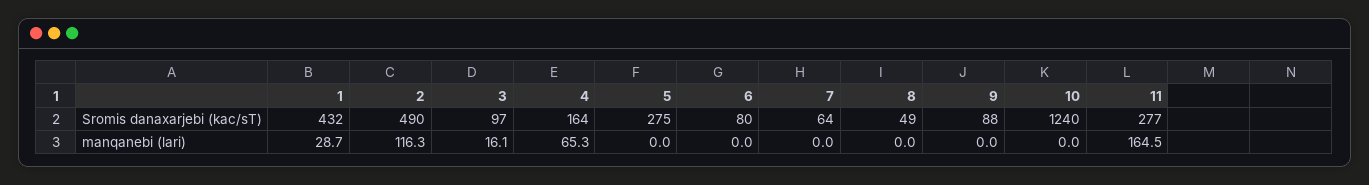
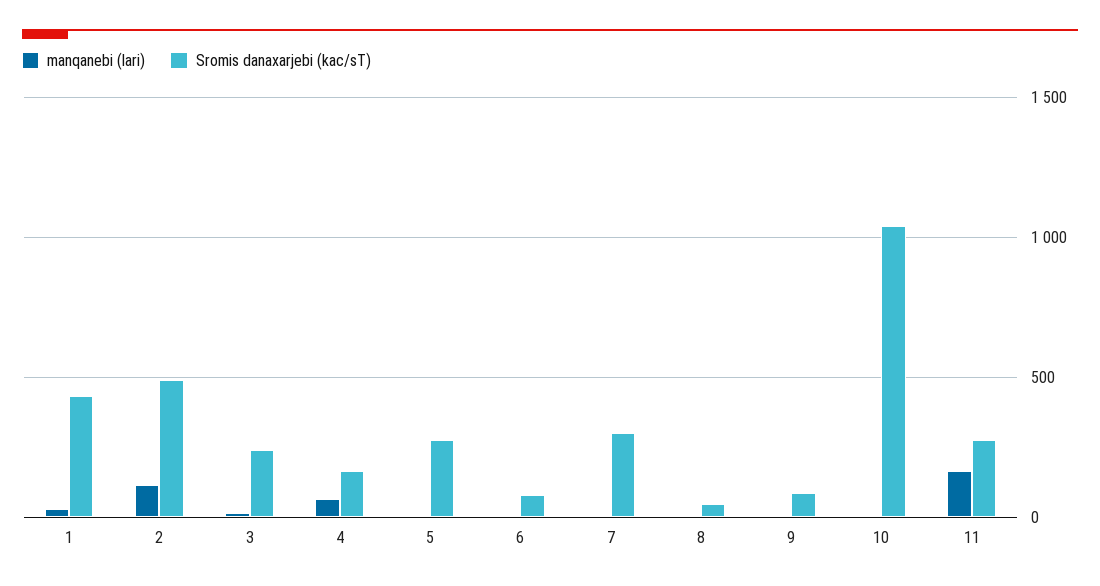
Sromis danaxarjebi (kac/sT), 3: 97 -> 250
Sromis danaxarjebi (kac/sT), 7: 64 -> 300
Sromis danaxarjebi (kac/sT), 10: 1240 -> 1050

